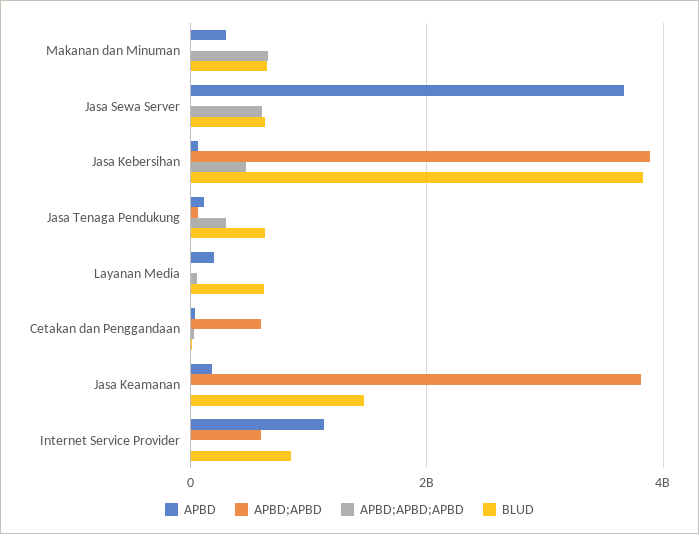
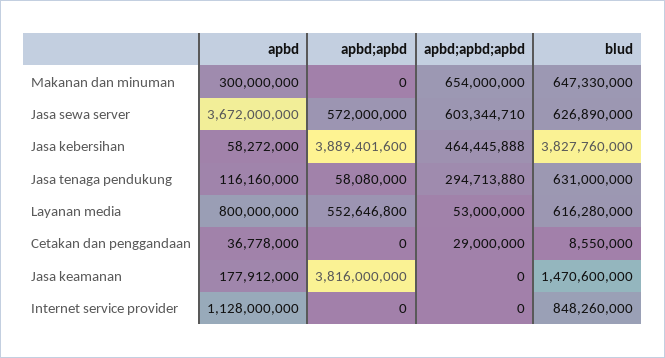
APBD;APBD, Jasa Sewa Server: 0 -> 572000000
APBD, Layanan Media: 200000000 -> 800000000
APBD;APBD, Layanan Media: 0 -> 552646800
APBD;APBD, Cetakan dan Penggandaan: 600000000 -> 0
APBD;APBD, Internet Service Provider: 600000000 -> 0

